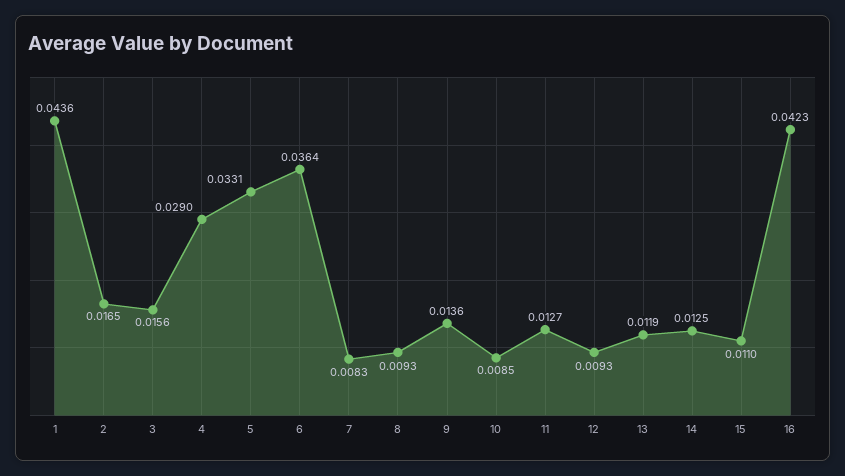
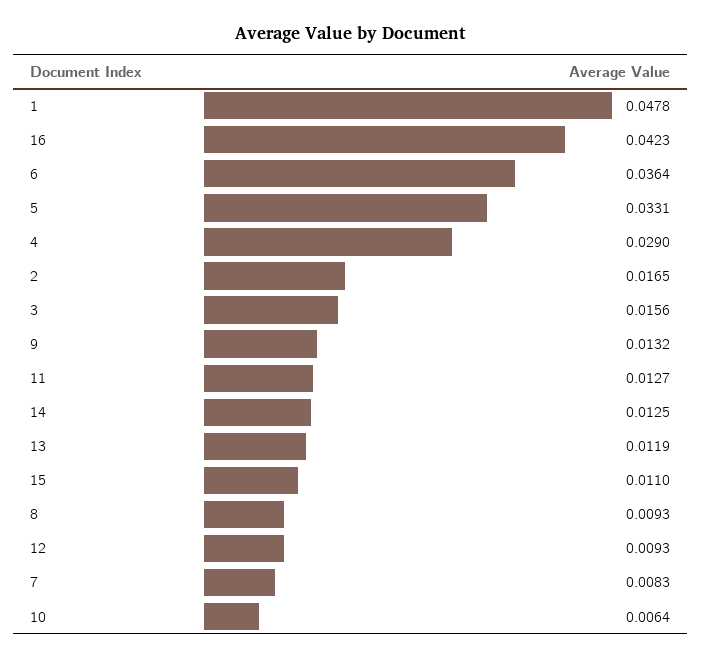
1: 0.0436 -> 0.0478
9: 0.0136 -> 0.0132
10: 0.0085 -> 0.0064

